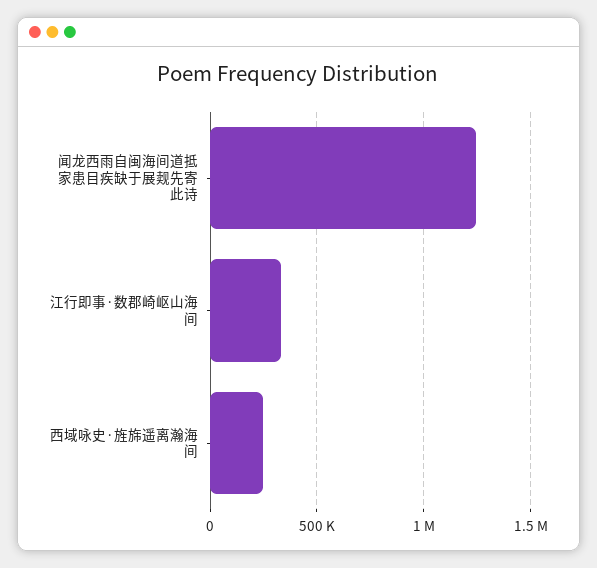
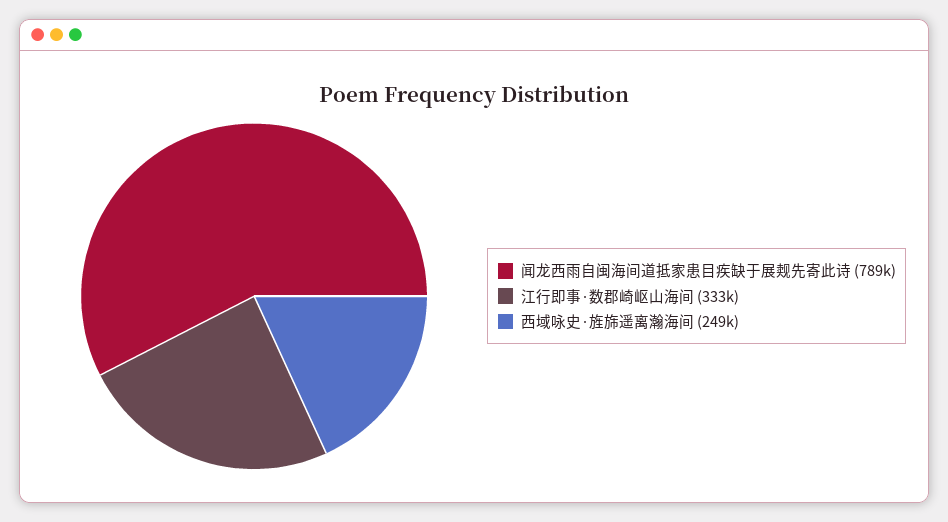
闻龙西雨自闽海间道抵家患目疾缺于展觌先寄此诗: 1250000 -> 789000

